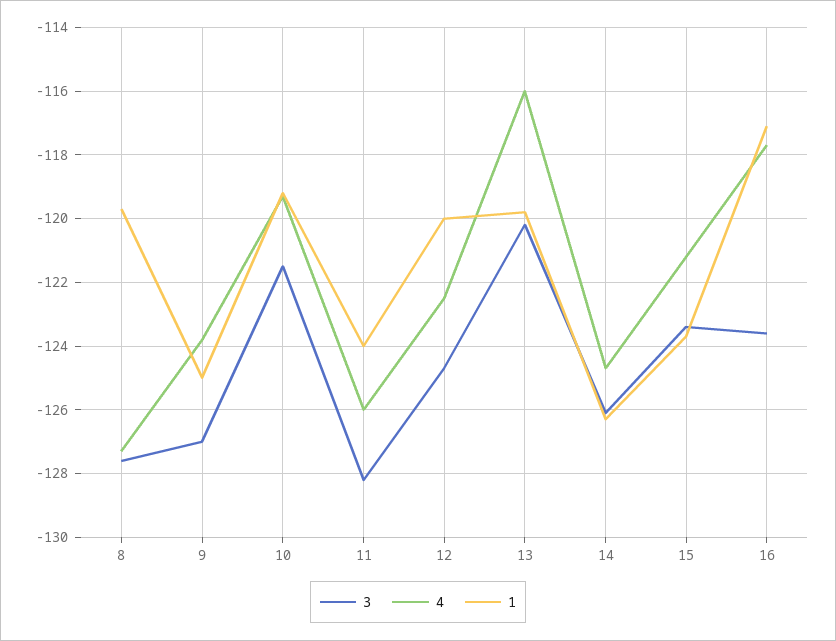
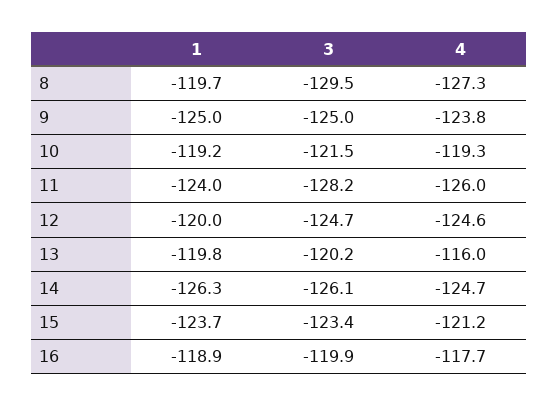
3, 8: -127.5 -> -129.5
3, 9: -127 -> -125
4, 12: -122.5 -> -124.6
3, 16: -123.5 -> -119.9
1, 16: -117 -> -118.9

